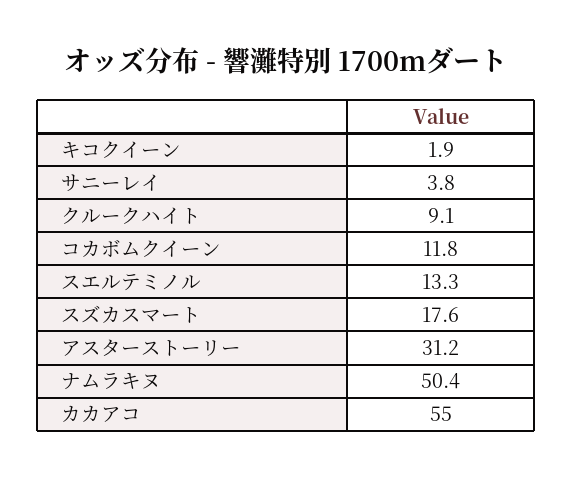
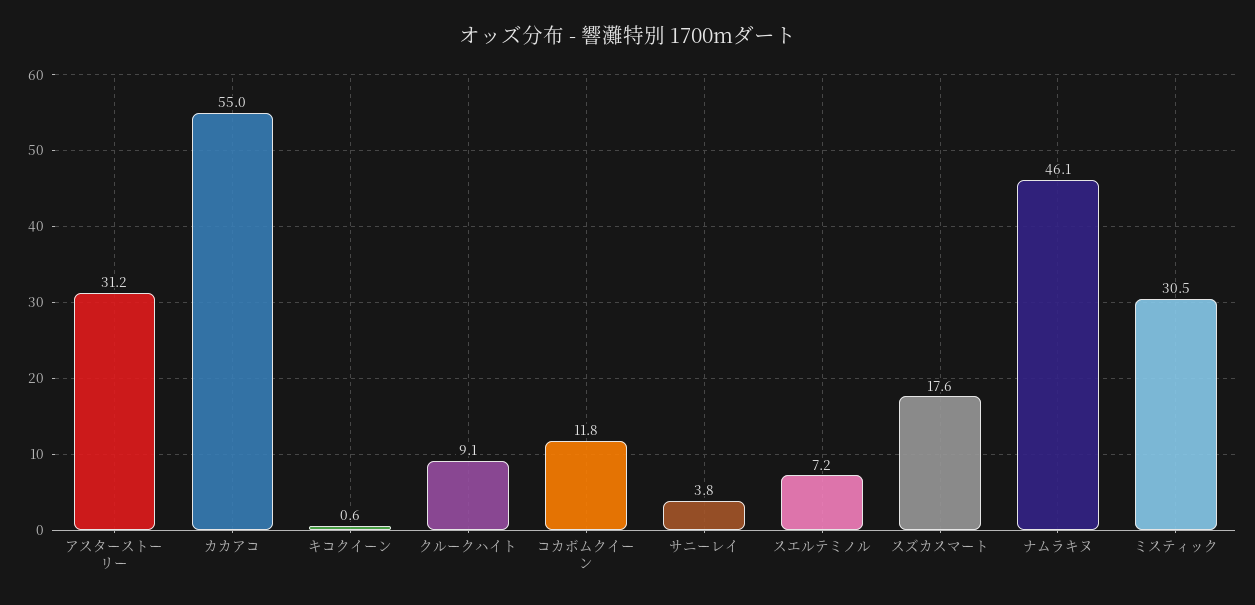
キコクイーン: 1.9 -> 0.6
スエルテミノル: 13.3 -> 7.2
ナムラキヌ: 50.4 -> 46.1
ミスティック: none -> 30.5

